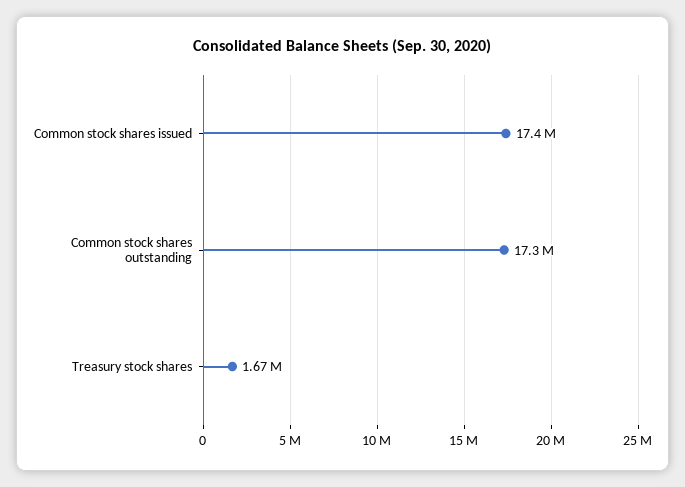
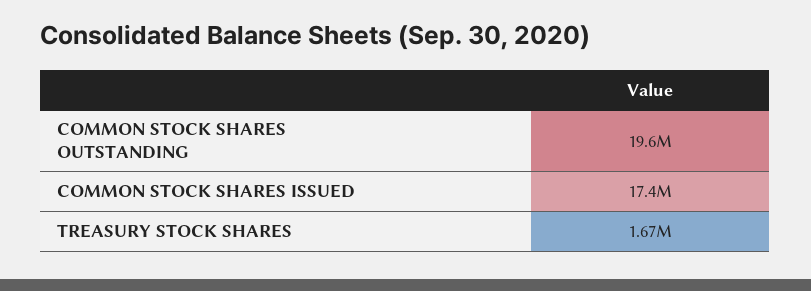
Common stock shares outstanding: 17300000 -> 19600000

